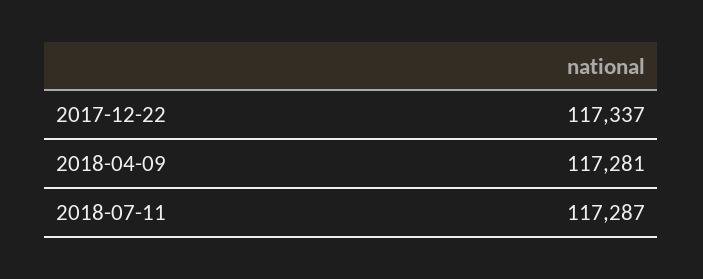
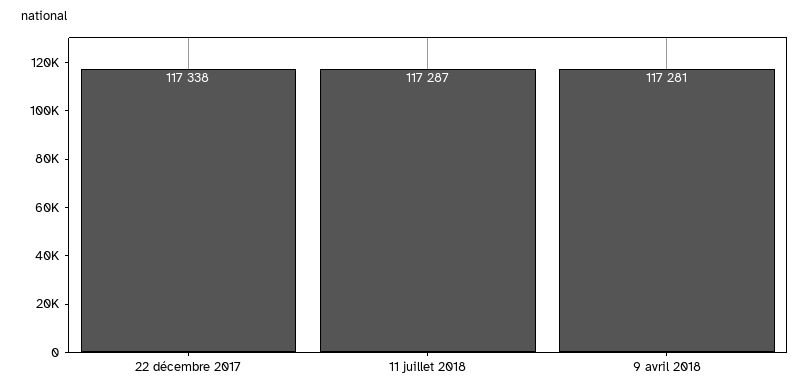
2017-12-22: 117337 -> 117338

